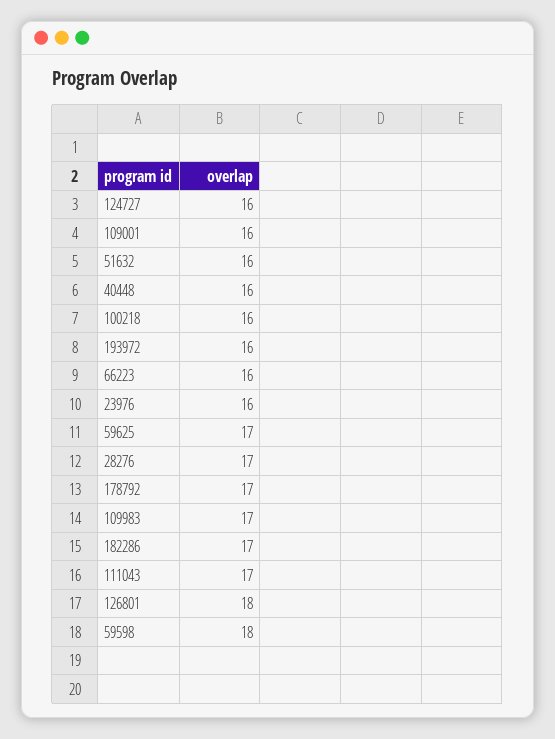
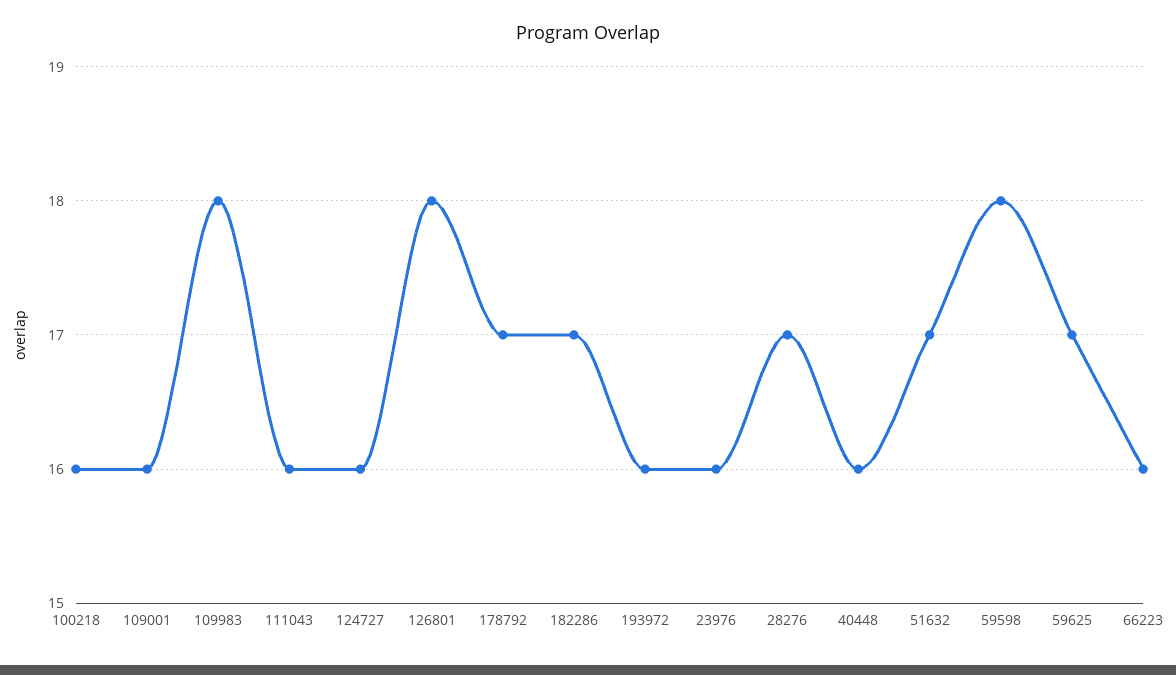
51632: 16 -> 17
109983: 17 -> 18
111043: 17 -> 16

